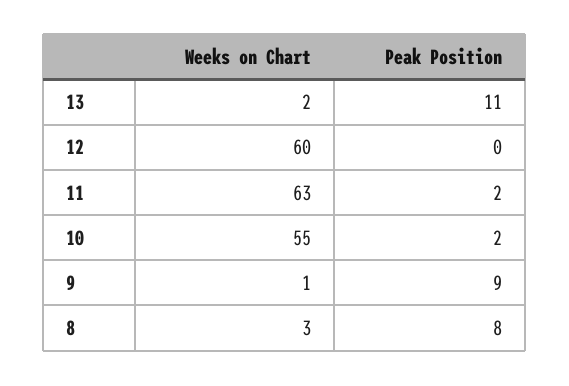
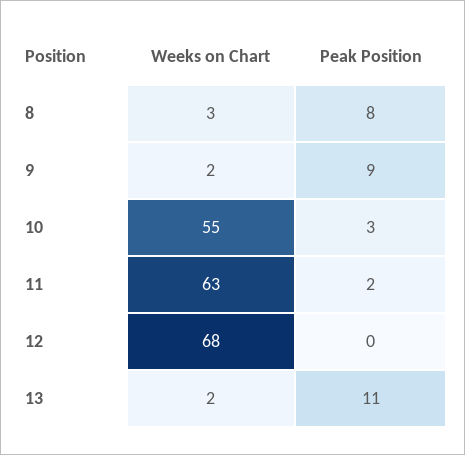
Weeks on Chart, 12: 60 -> 68
Peak Position, 10: 2 -> 3
Weeks on Chart, 9: 1 -> 2

